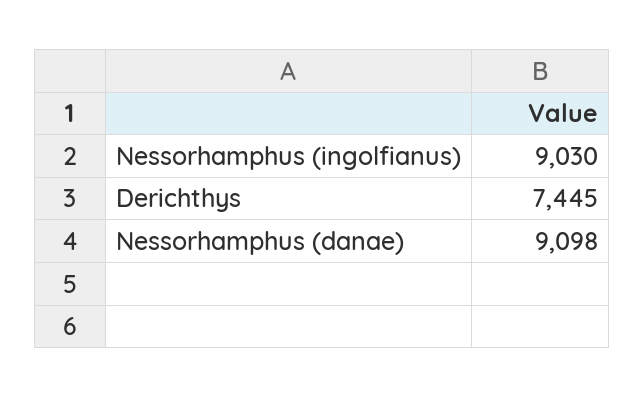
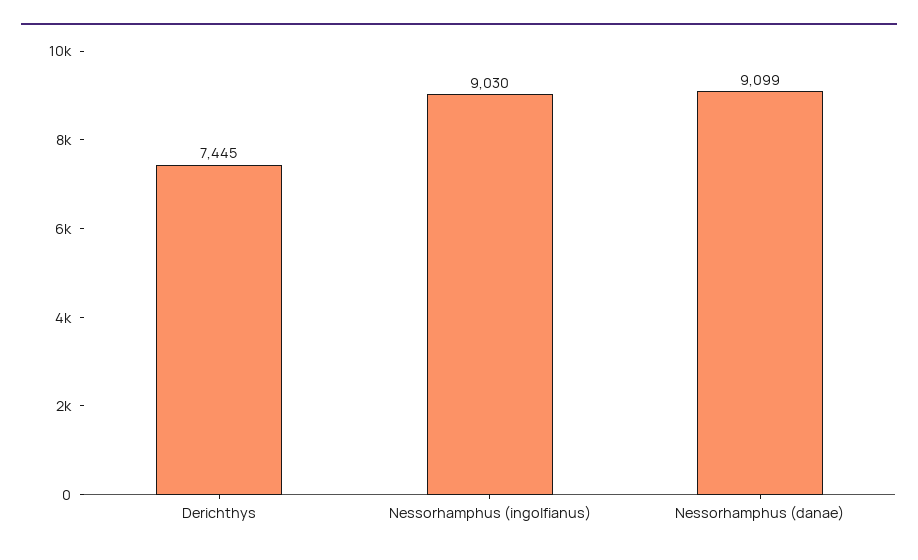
Nessorhamphus (danae): 9098 -> 9099

